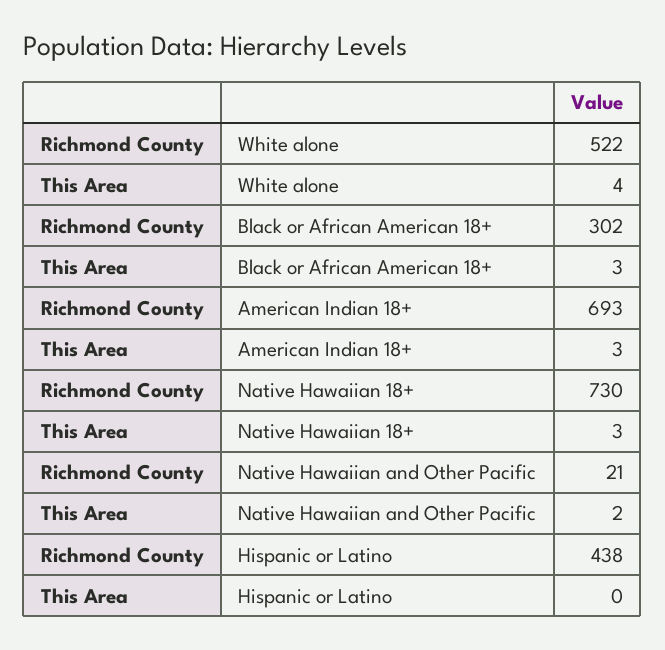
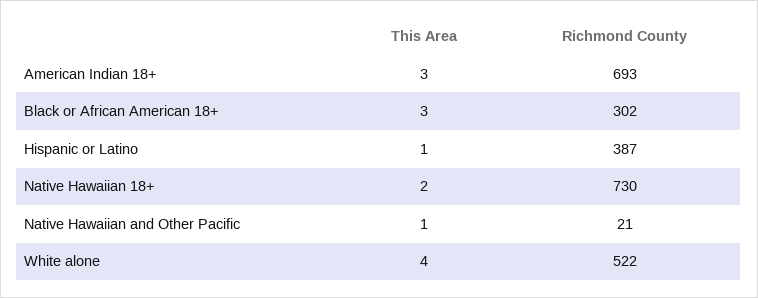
This Area, Native Hawaiian 18+: 3 -> 2
This Area, Native Hawaiian and Other Pacific: 2 -> 1
Richmond County, Hispanic or Latino: 438 -> 387
This Area, Hispanic or Latino: 0 -> 1

